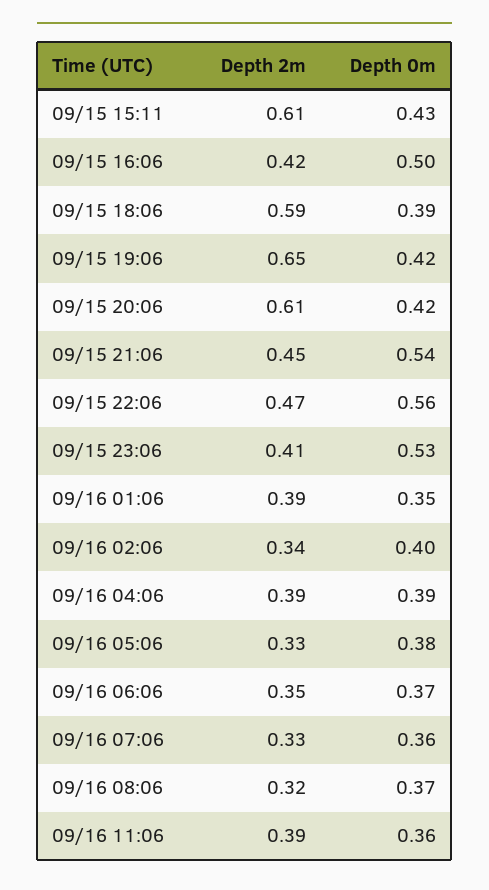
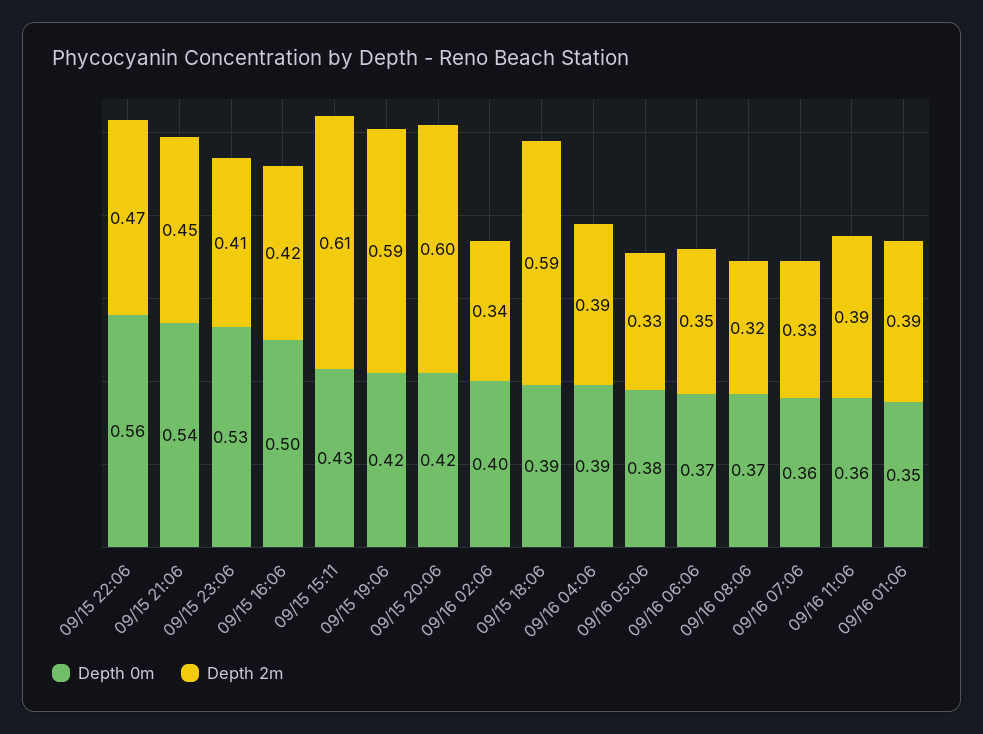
Depth 2m, 09/15 19:06: 0.65 -> 0.59
Depth 2m, 09/15 20:06: 0.61 -> 0.6

